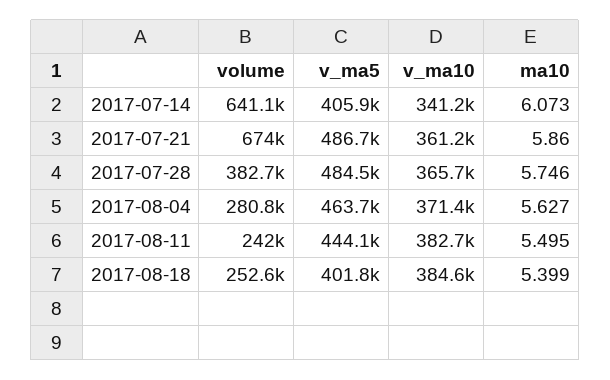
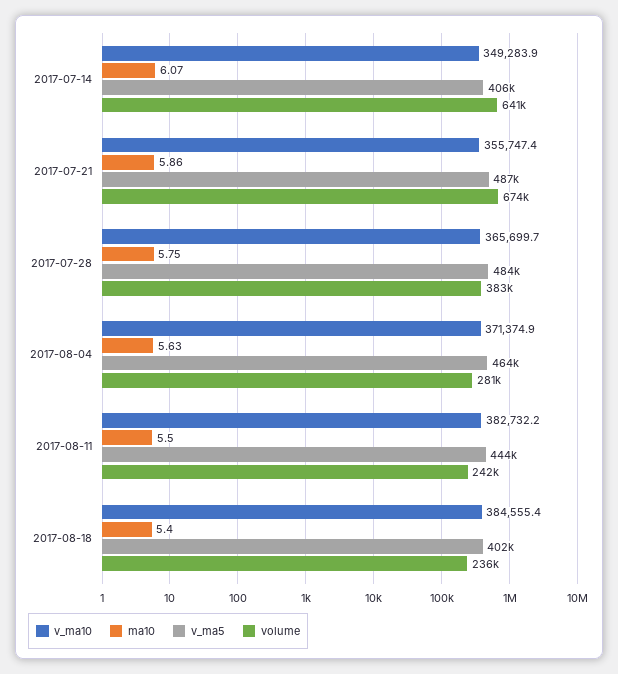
v_ma10, 2017-07-14: 341200 -> 349283.9
v_ma10, 2017-07-21: 361200 -> 355747.4
volume, 2017-08-18: 252600 -> 236000

